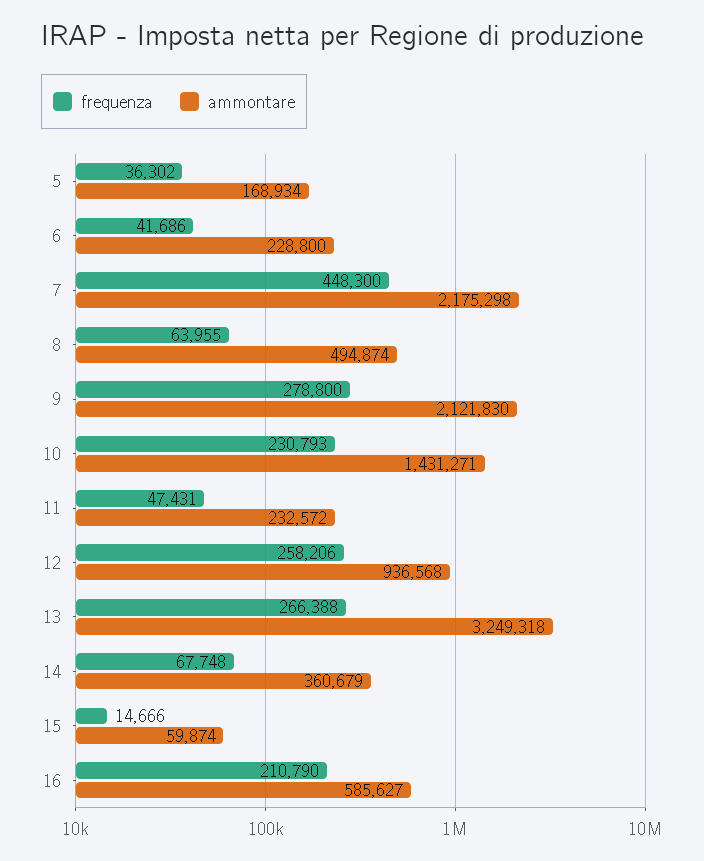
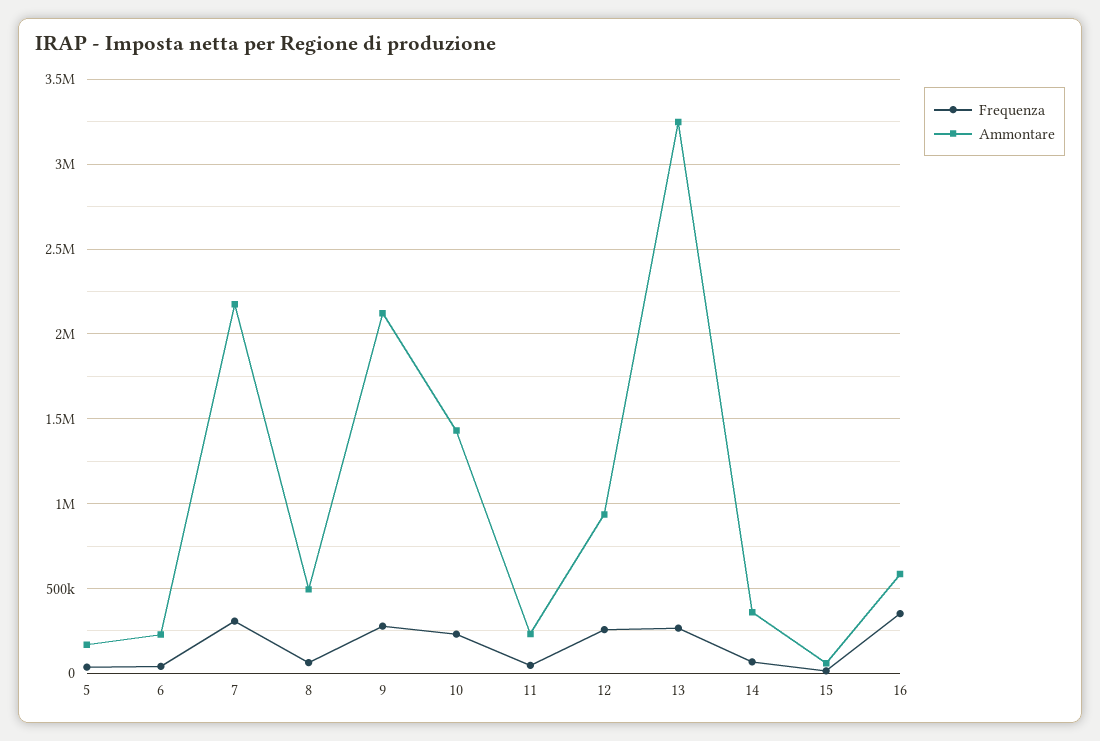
frequenza, 7: 448300 -> 300000
frequenza, 16: 210790 -> 350000

